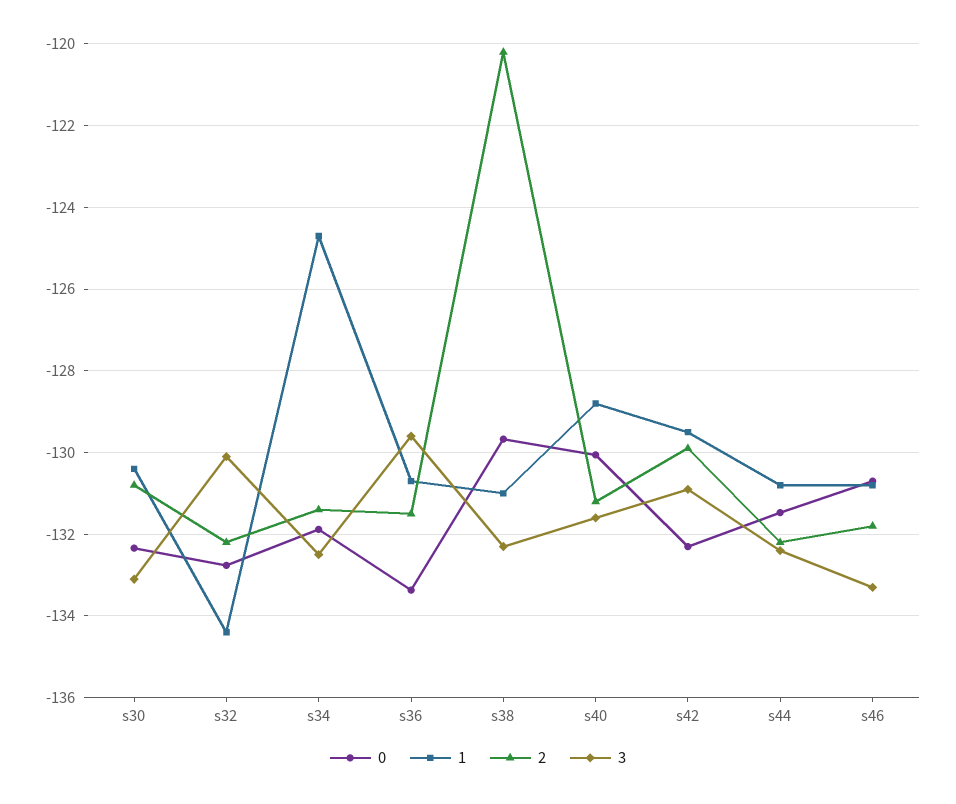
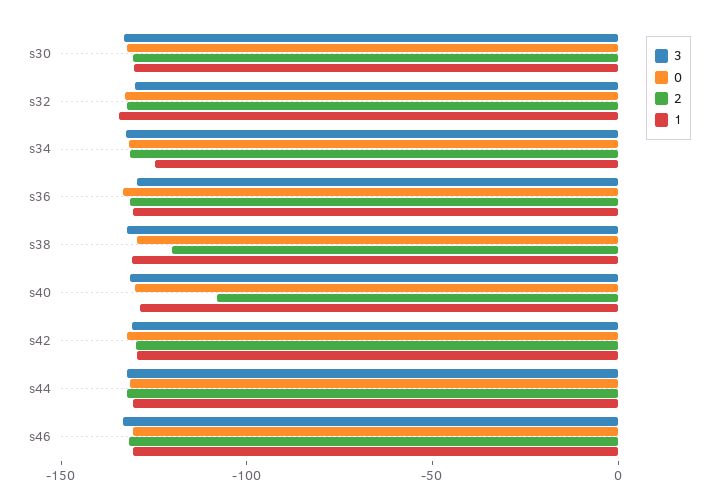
2, s40: -131.2 -> -110

